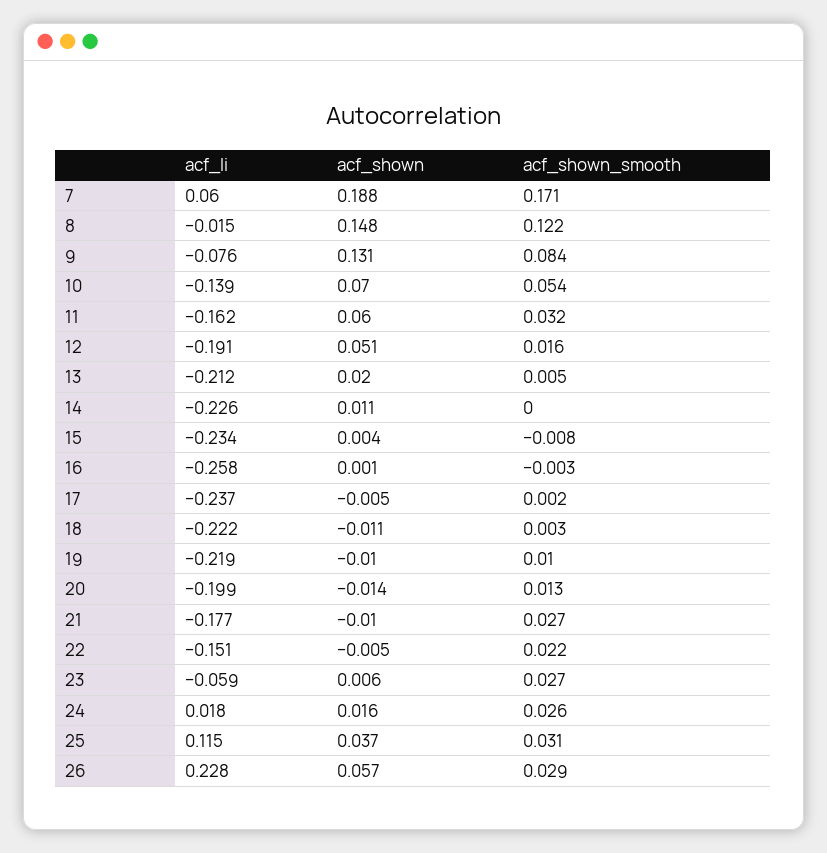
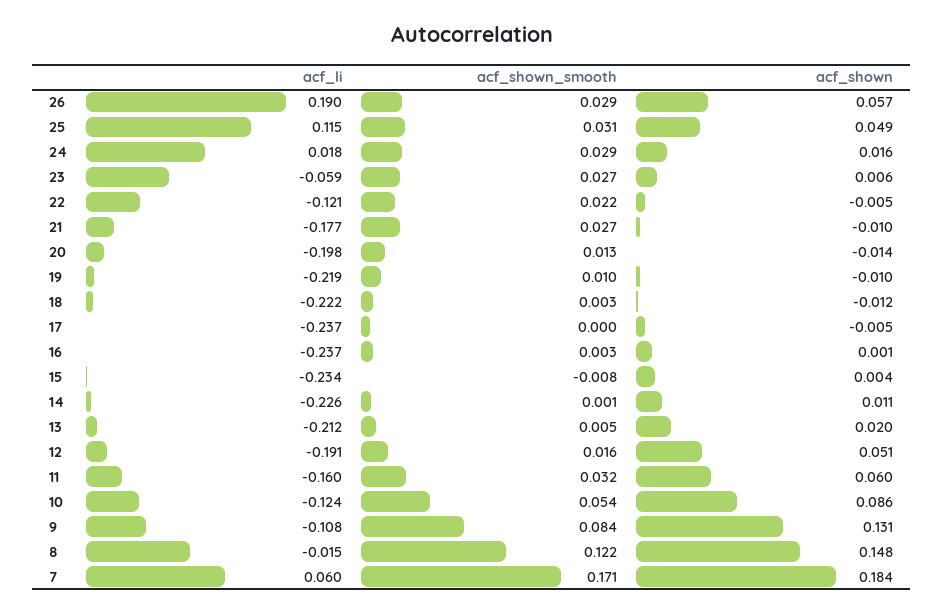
acf_shown, 7: 0.188 -> 0.184
acf_li, 9: -0.076 -> -0.108
acf_li, 10: -0.139 -> -0.124
acf_shown, 10: 0.07 -> 0.086
acf_li, 11: -0.162 -> -0.16
acf_shown_smooth, 14: 0 -> 0.001
acf_li, 16: -0.258 -> -0.237
acf_shown_smooth, 16: -0.003 -> 0.003
acf_shown_smooth, 17: 0.002 -> 0
acf_shown, 18: -0.011 -> -0.012
acf_li, 20: -0.199 -> -0.198
acf_li, 22: -0.151 -> -0.121
acf_shown_smooth, 24: 0.026 -> 0.029
acf_shown, 25: 0.037 -> 0.049
acf_li, 26: 0.228 -> 0.19

